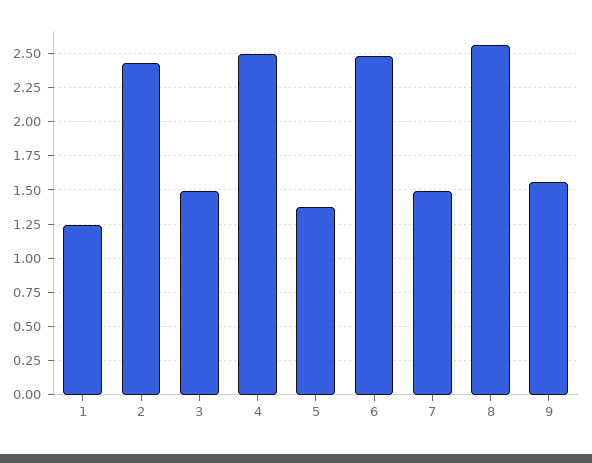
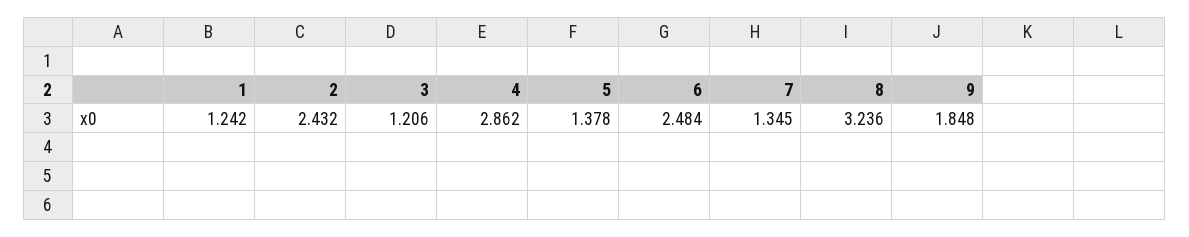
3: 1.5 -> 1.206
4: 2.5 -> 2.862
7: 1.5 -> 1.345
8: 2.55 -> 3.236
9: 1.55 -> 1.848

